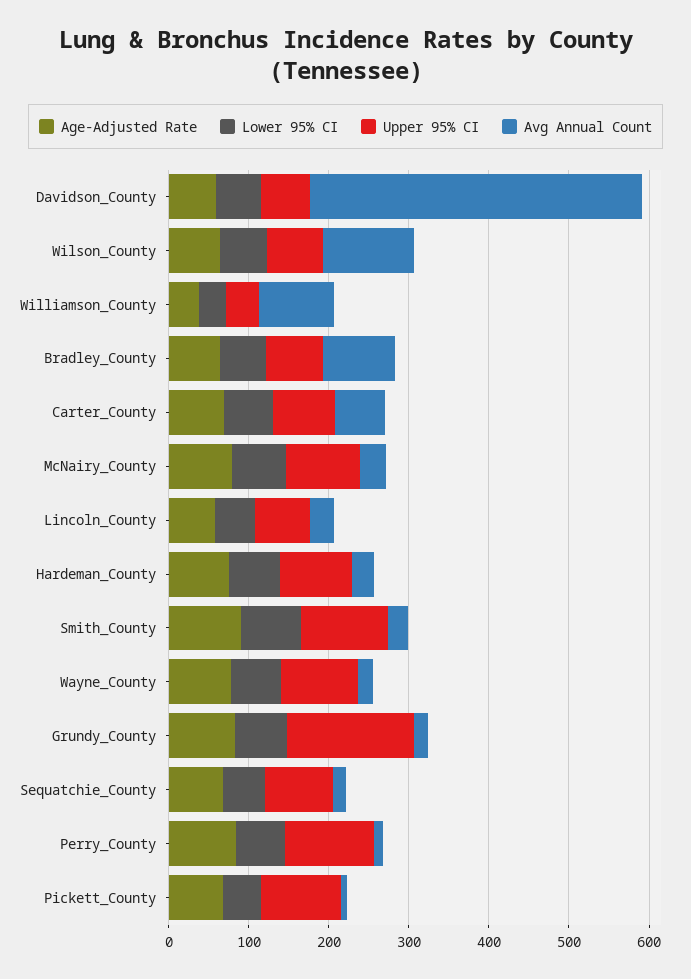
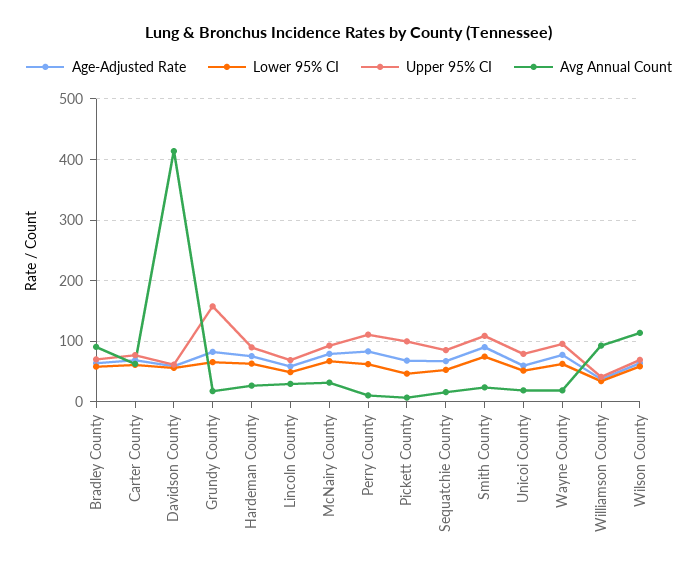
Age-Adjusted Rate, Unicoi County: none -> 60
Lower 95% CI, Unicoi County: none -> 50
Upper 95% CI, Unicoi County: none -> 80
Avg Annual Count, Unicoi County: none -> 20

